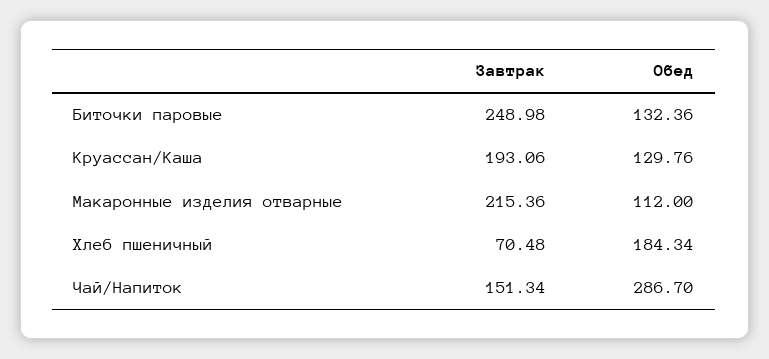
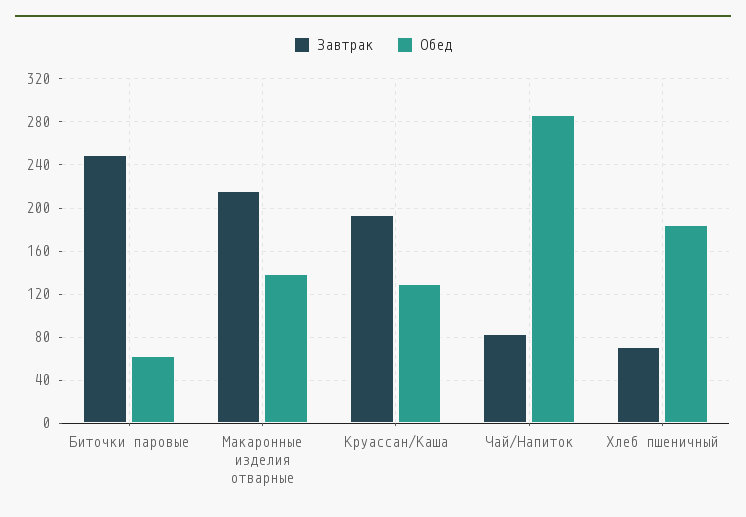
Обед, Биточки паровые: 132.36 -> 60
Обед, Макаронные изделия отварные: 112 -> 140
Завтрак, Чай/Напиток: 151.34 -> 80

